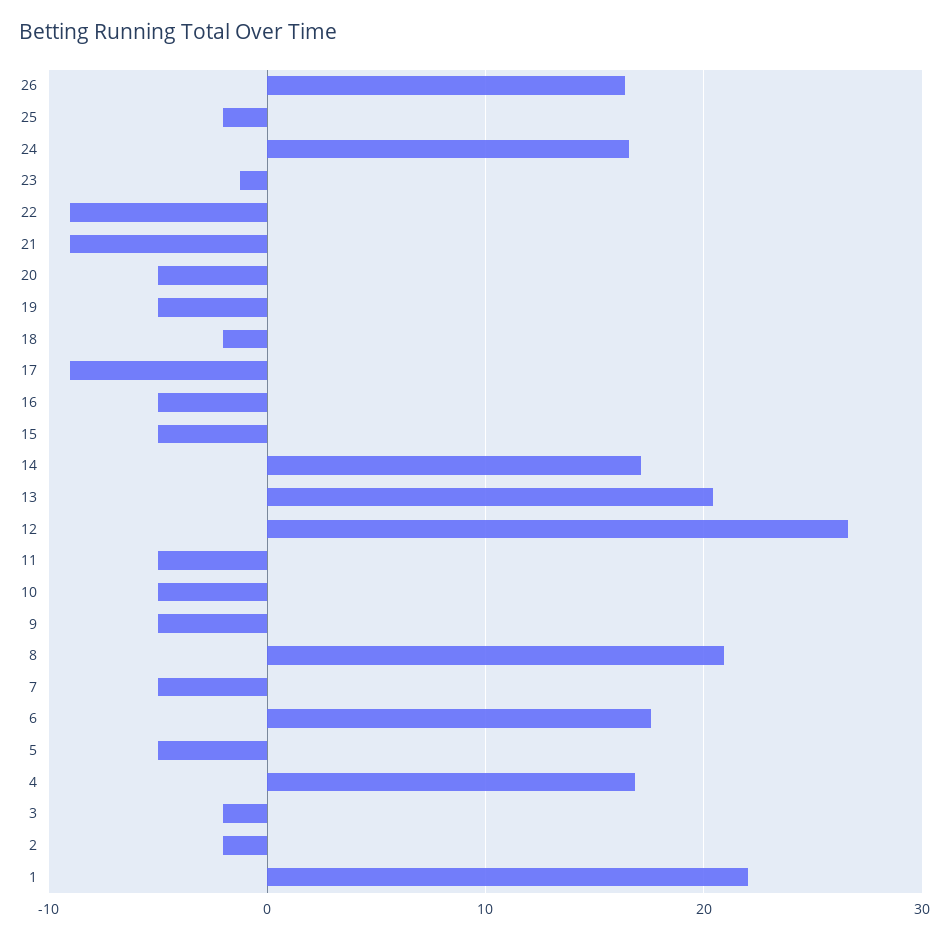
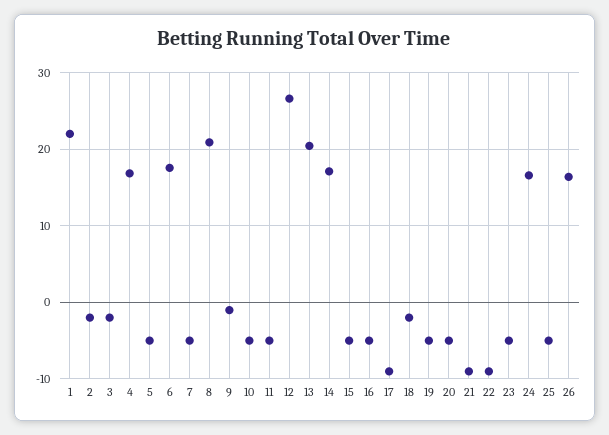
25: -2 -> -5
23: -1 -> -5
9: -5 -> -1

